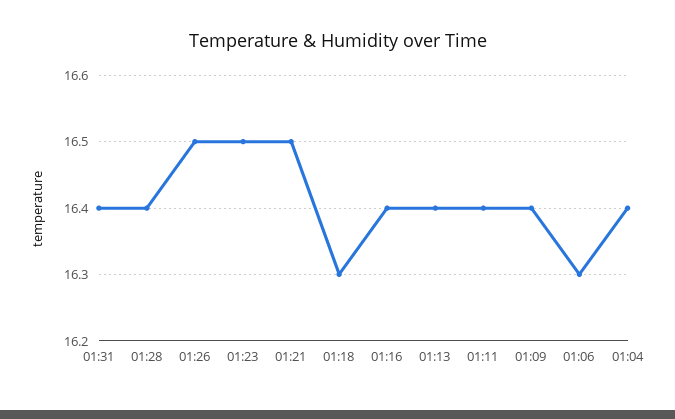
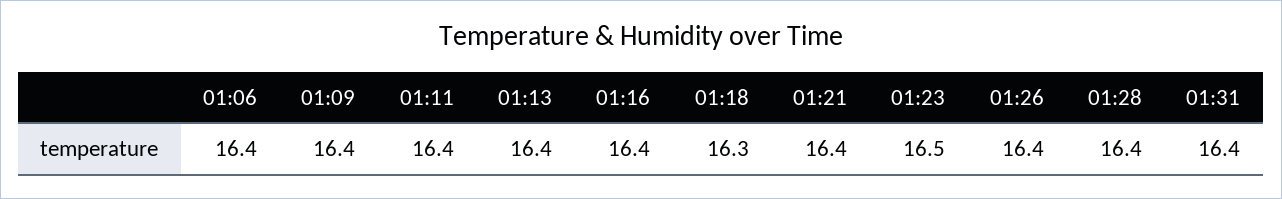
01:26: 16.5 -> 16.4
01:21: 16.5 -> 16.4
01:06: 16.3 -> 16.4
01:04: 16.4 -> none

